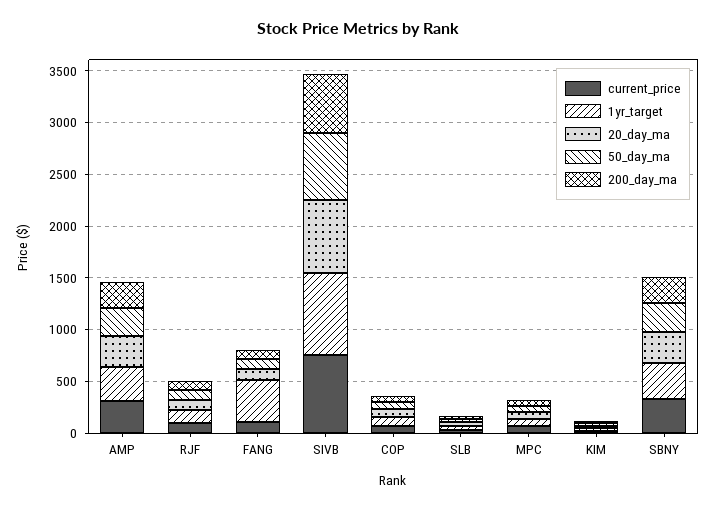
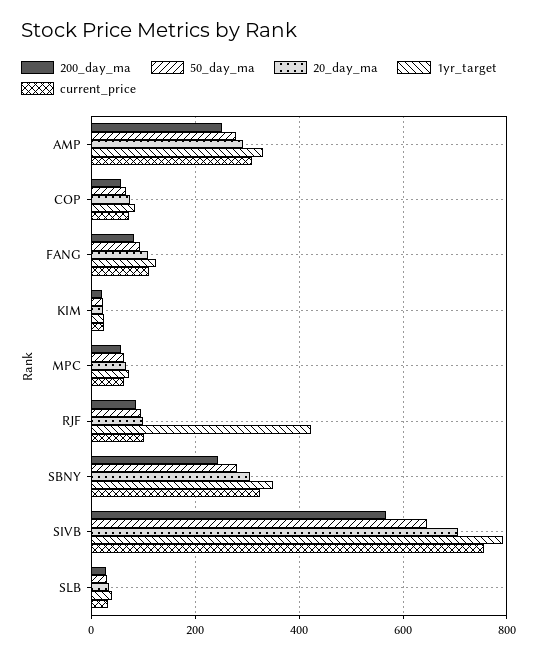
1yr_target, RJF: 100 -> 420
1yr_target, FANG: 400 -> 120

